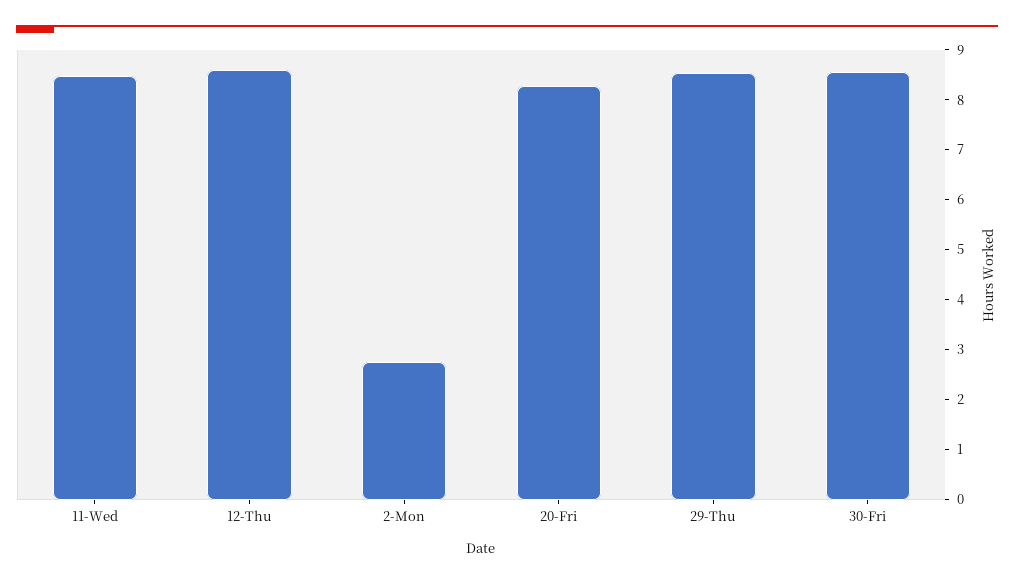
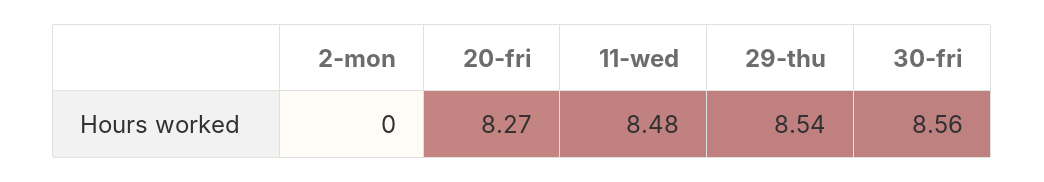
12-Thu: 8.6 -> none
2-Mon: 2.8 -> 0

